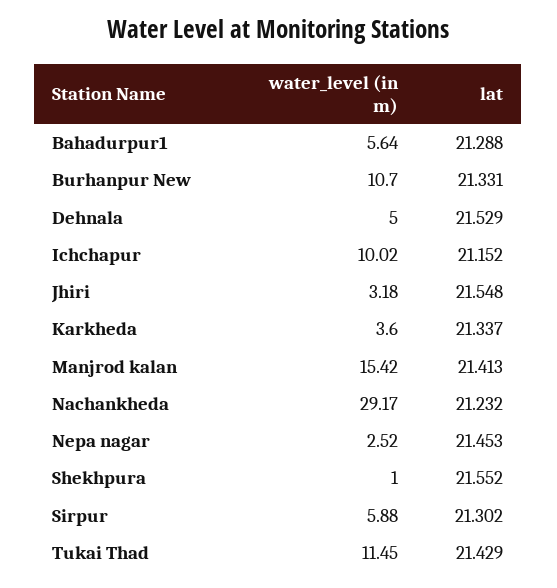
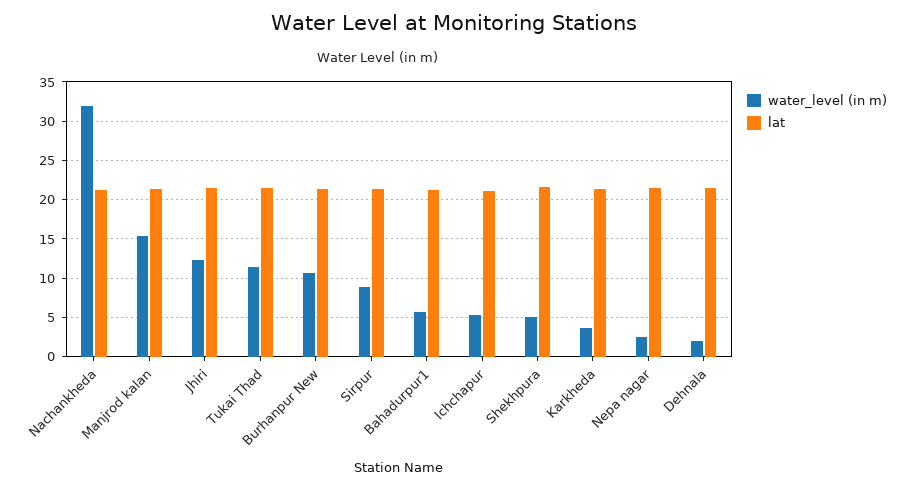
water_level (in m), Dehnala: 5 -> 2
water_level (in m), Ichchapur: 10.02 -> 5
water_level (in m), Jhiri: 3.18 -> 12
water_level (in m), Nachankheda: 29.17 -> 32
water_level (in m), Shekhpura: 1 -> 5
water_level (in m), Sirpur: 5.88 -> 9

